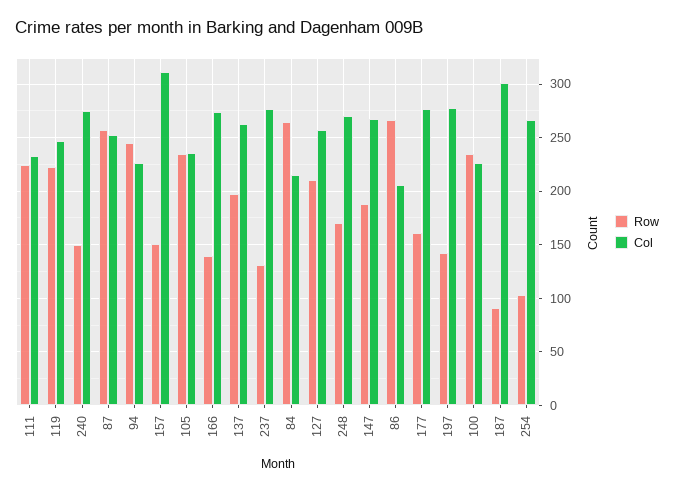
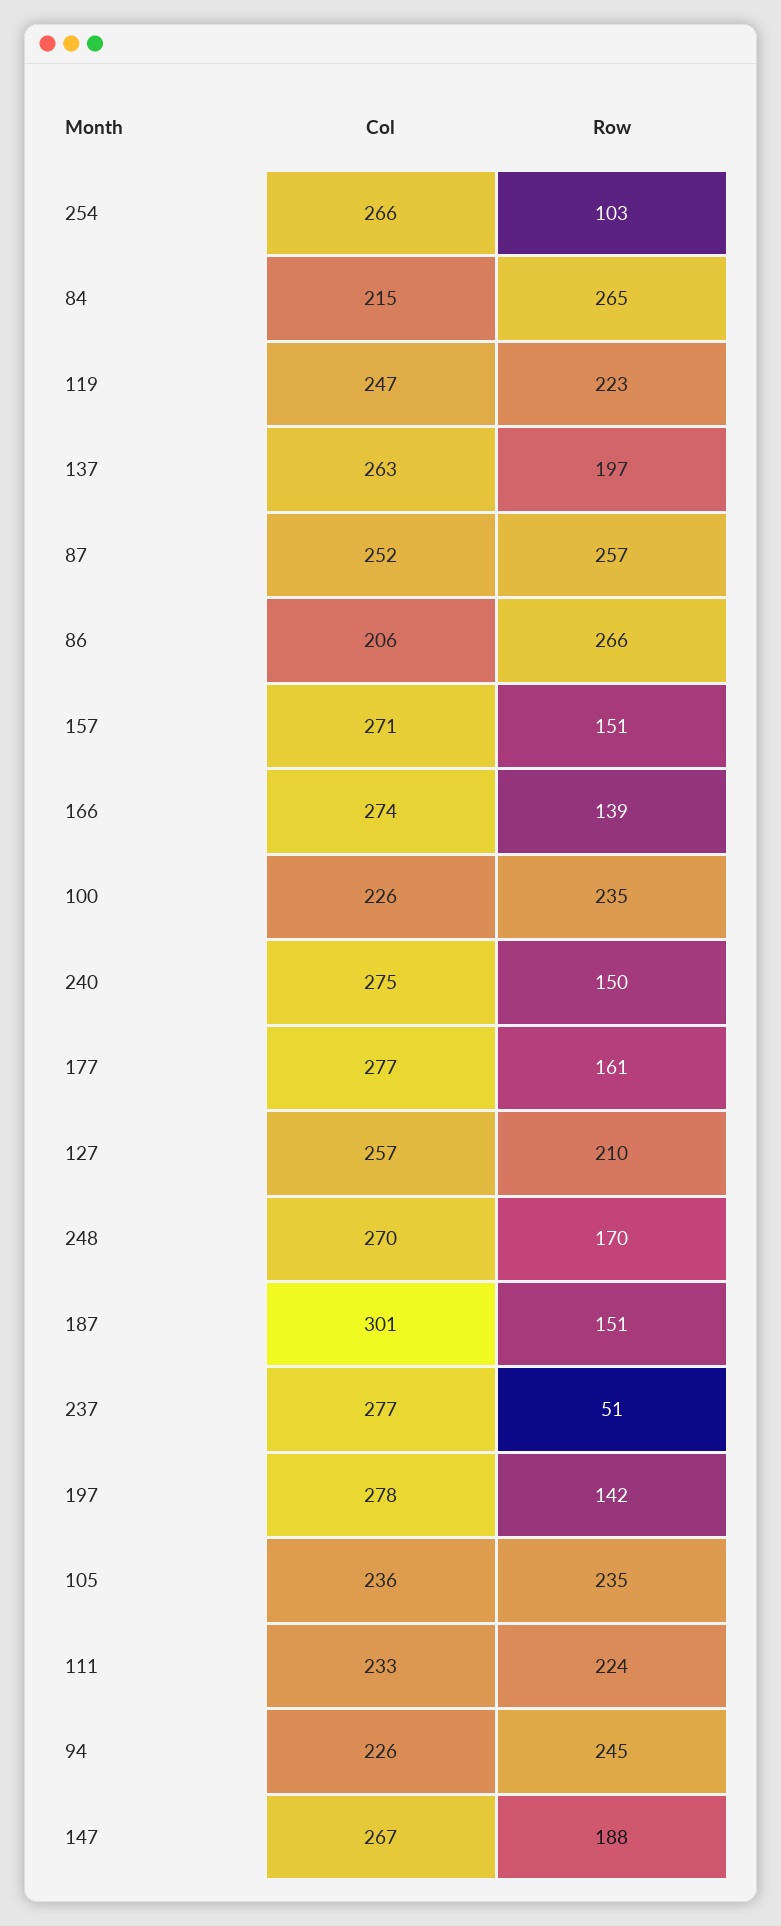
Col, 157: 310 -> 271
Row, 237: 130 -> 51
Row, 187: 90 -> 151

